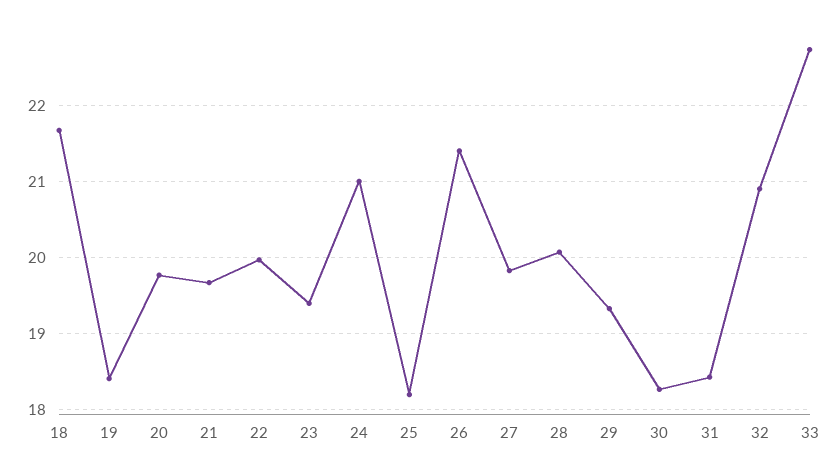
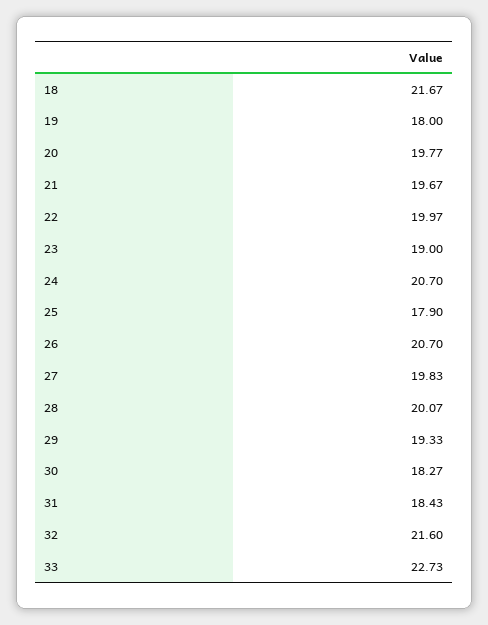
19: 18.4 -> 18
23: 19.4 -> 19
24: 21 -> 20.7
25: 18.2 -> 17.9
26: 21.4 -> 20.7
32: 20.9 -> 21.6

